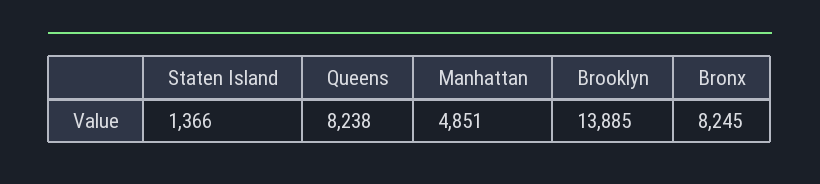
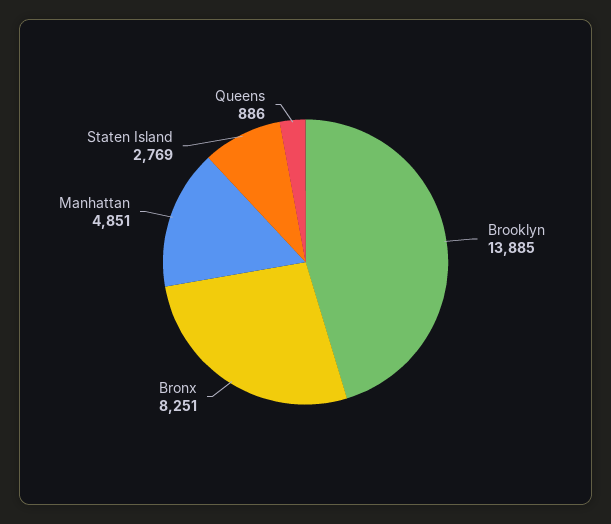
Staten Island: 1366 -> 2769
Queens: 8238 -> 886
Bronx: 8245 -> 8251

